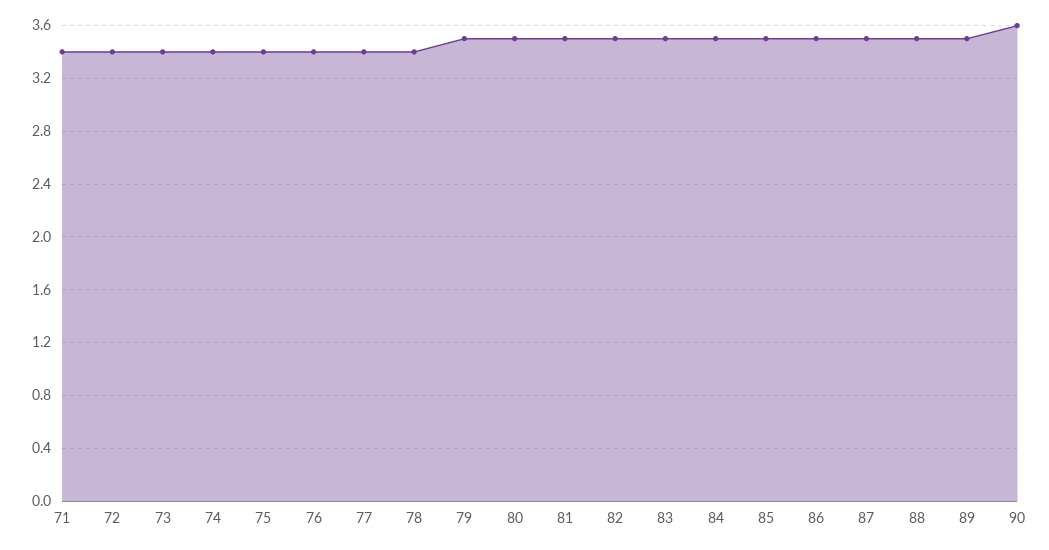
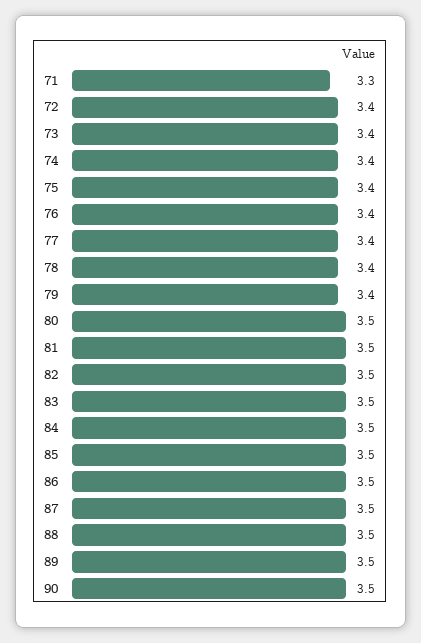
71: 3.4 -> 3.3
79: 3.5 -> 3.4
90: 3.6 -> 3.5

